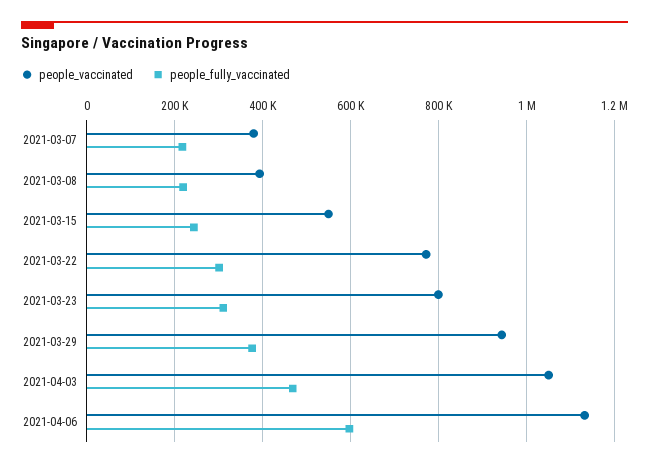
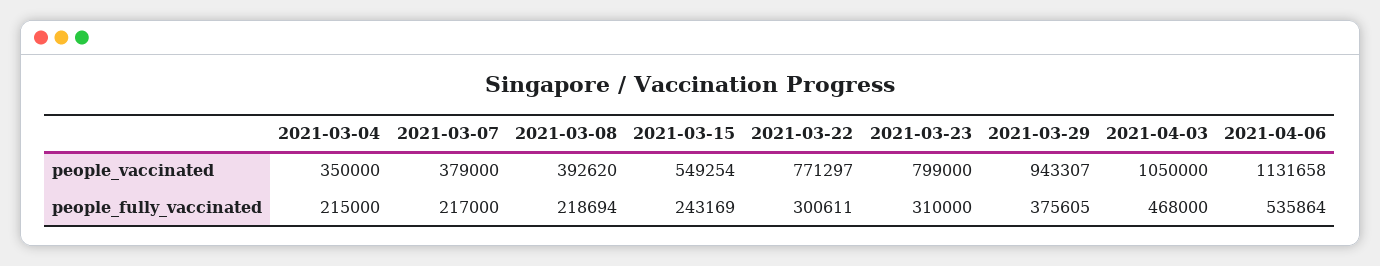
people_fully_vaccinated, 2021-04-06: 600000 -> 535864
people_vaccinated, 2021-03-04: none -> 350000
people_fully_vaccinated, 2021-03-04: none -> 215000

